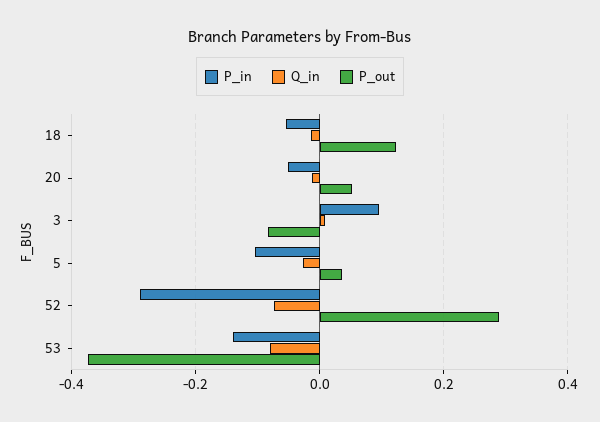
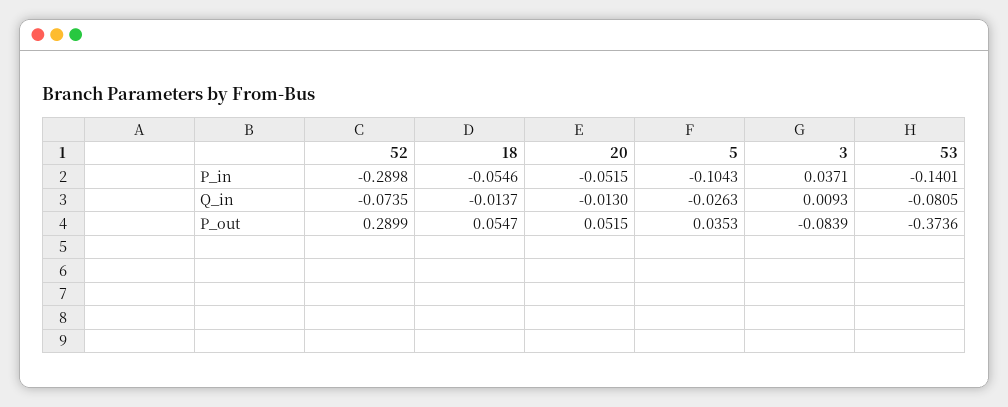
P_out, 18: 0.12 -> 0.0547
P_in, 3: 0.1 -> 0.0371

